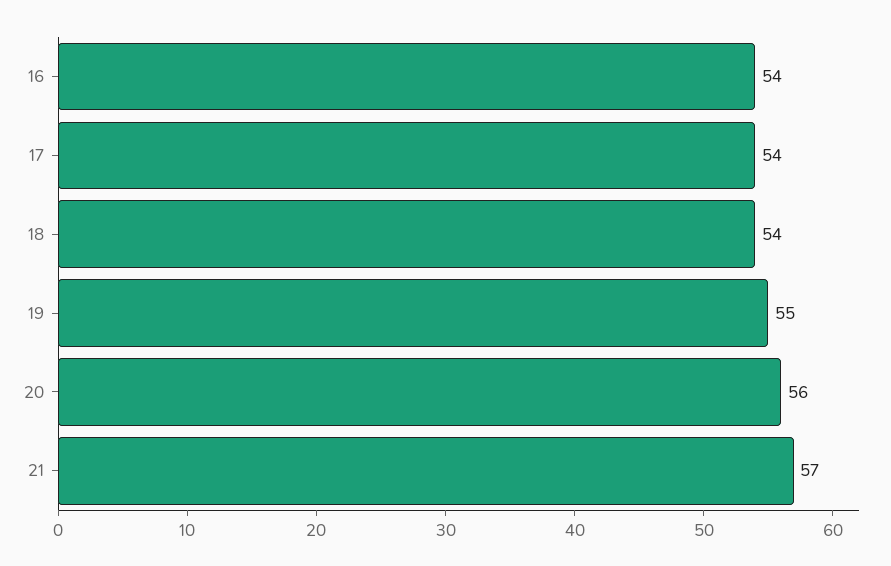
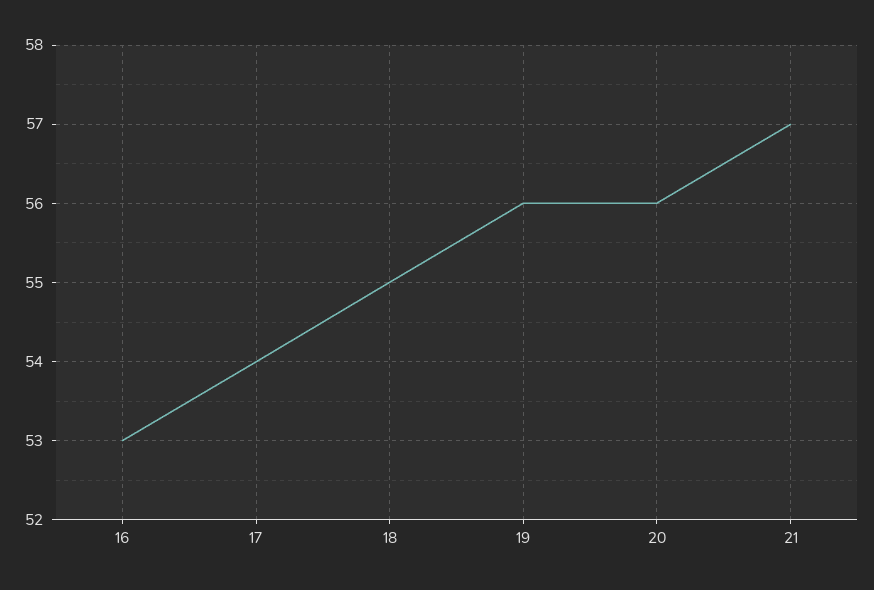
16: 54 -> 53
18: 54 -> 55
19: 55 -> 56

